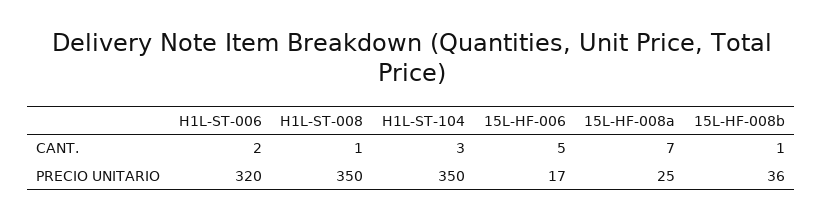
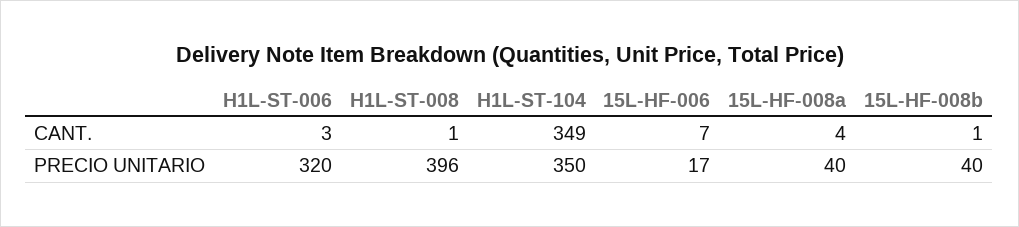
H1L-ST-006, CANT.: 2 -> 3
H1L-ST-104, CANT.: 3 -> 349
15L-HF-006, CANT.: 5 -> 7
15L-HF-008a, CANT.: 7 -> 4
H1L-ST-008, PRECIO UNITARIO: 350 -> 396
15L-HF-008a, PRECIO UNITARIO: 25 -> 40
15L-HF-008b, PRECIO UNITARIO: 36 -> 40

